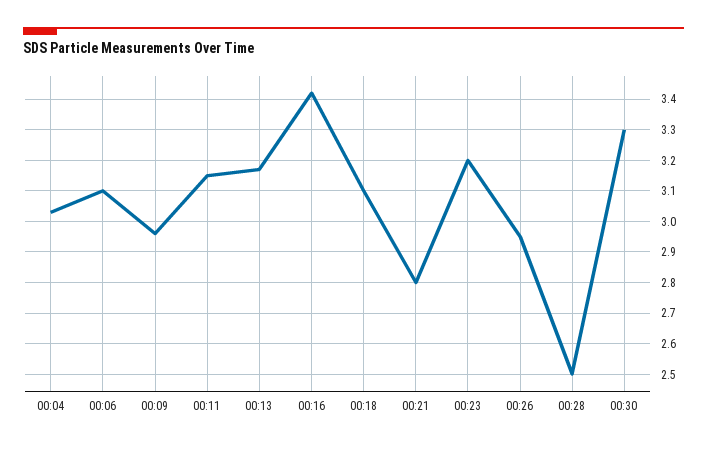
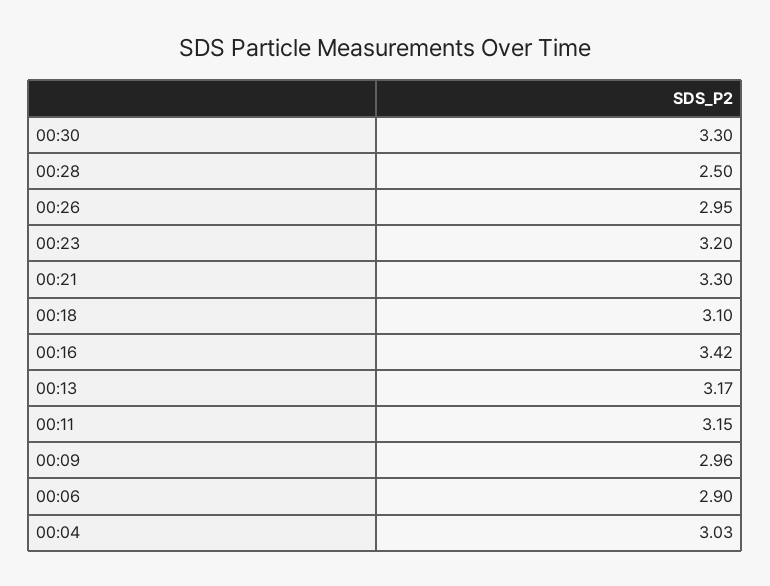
00:06: 3.1 -> 2.9
00:21: 2.8 -> 3.3

